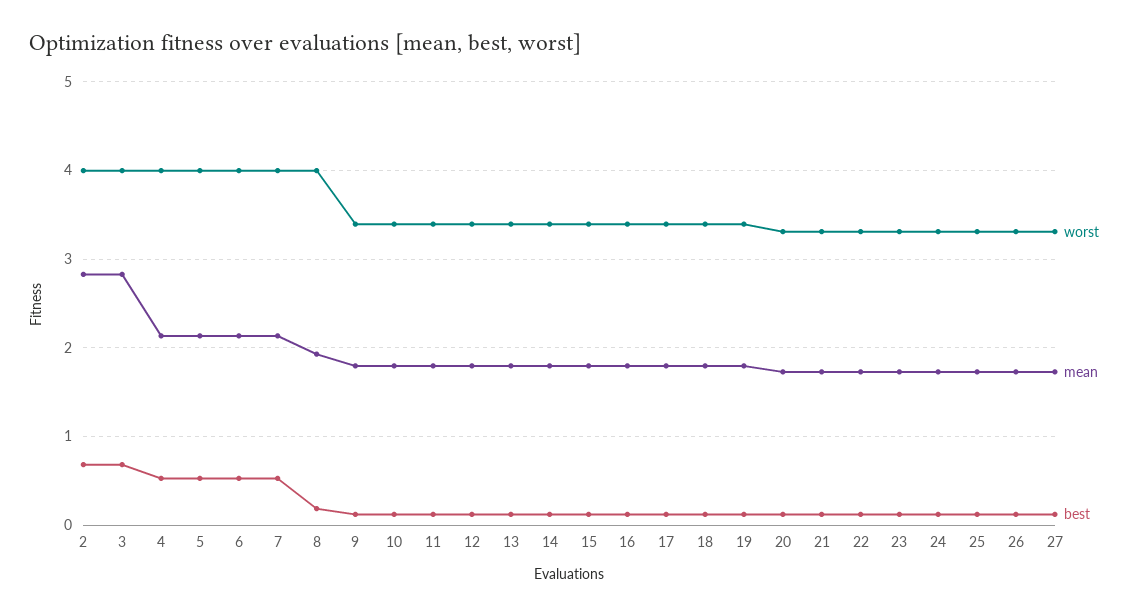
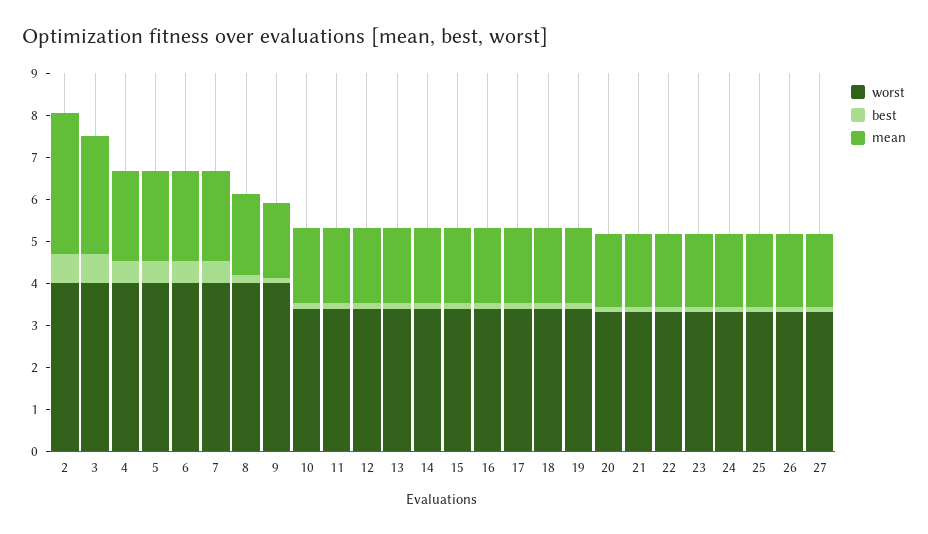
mean, 2: 2.8 -> 3.4
worst, 9: 3.4 -> 4

